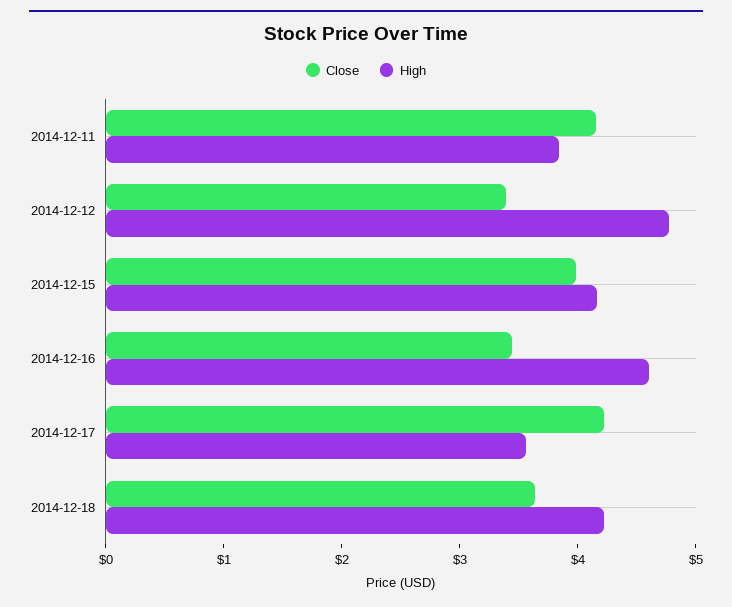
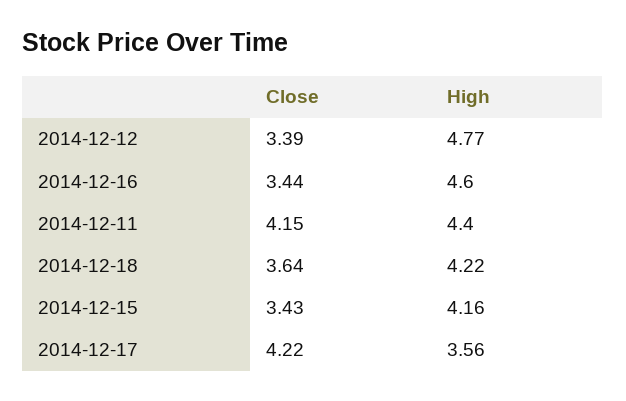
High, 2014-12-11: 3.8 -> 4.4
Close, 2014-12-15: 4 -> 3.43

